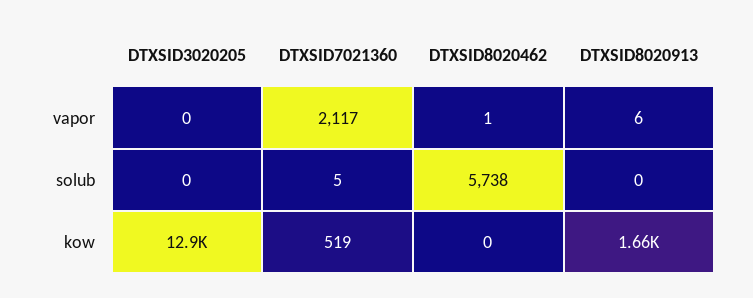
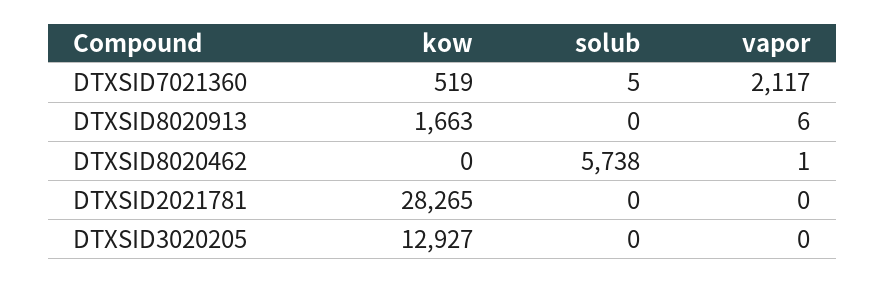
DTXSID2021781, kow: none -> 28265
DTXSID2021781, solub: none -> 0
DTXSID2021781, vapor: none -> 0

